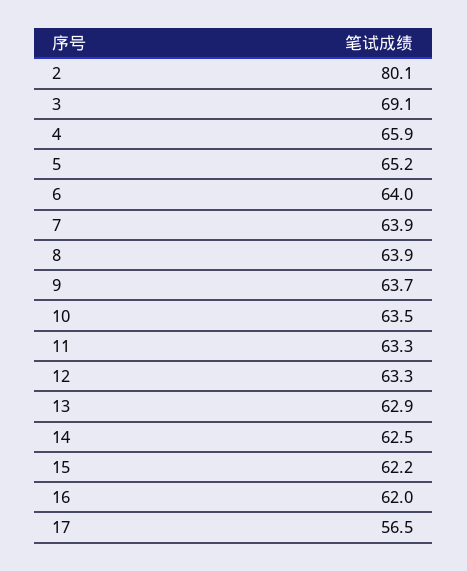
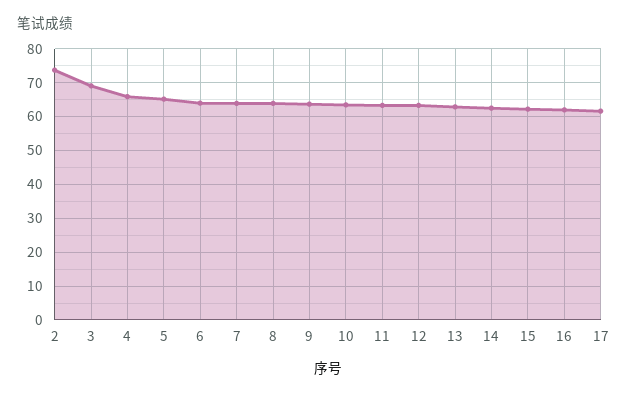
2: 80.1 -> 74
17: 56.5 -> 62

